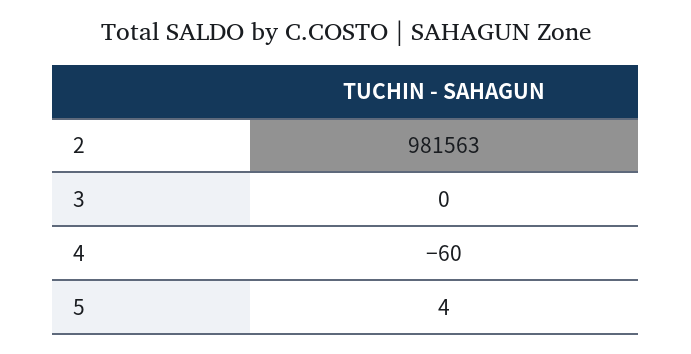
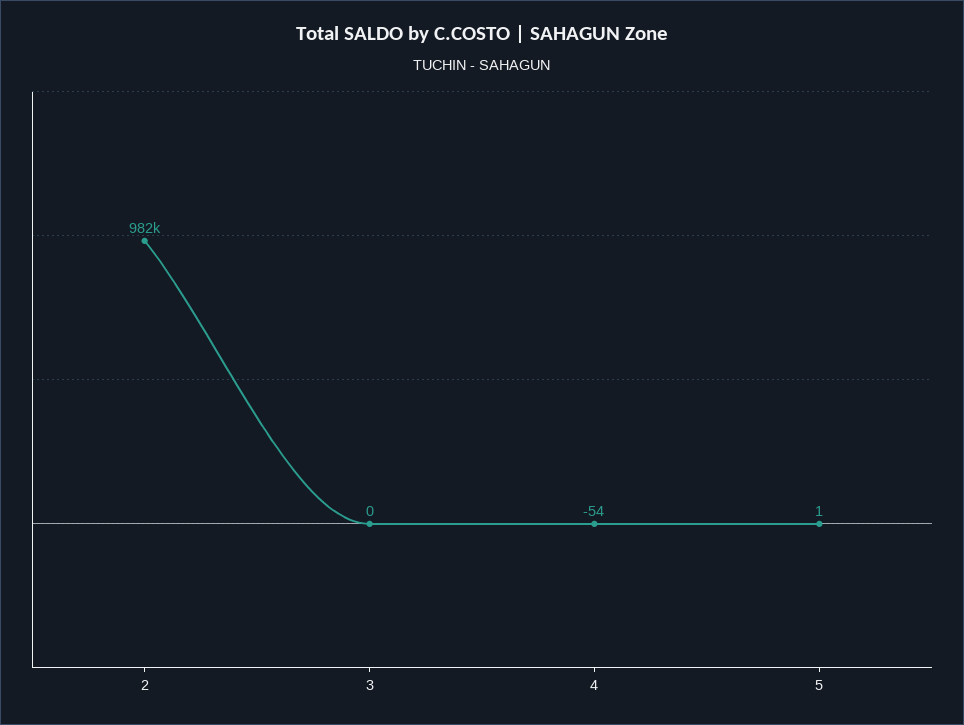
4: -60 -> -54
5: 4 -> 1

